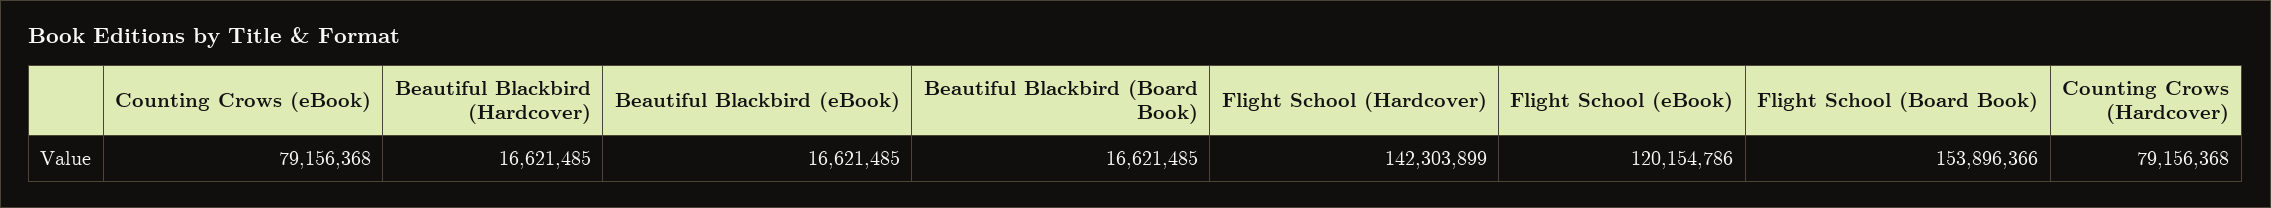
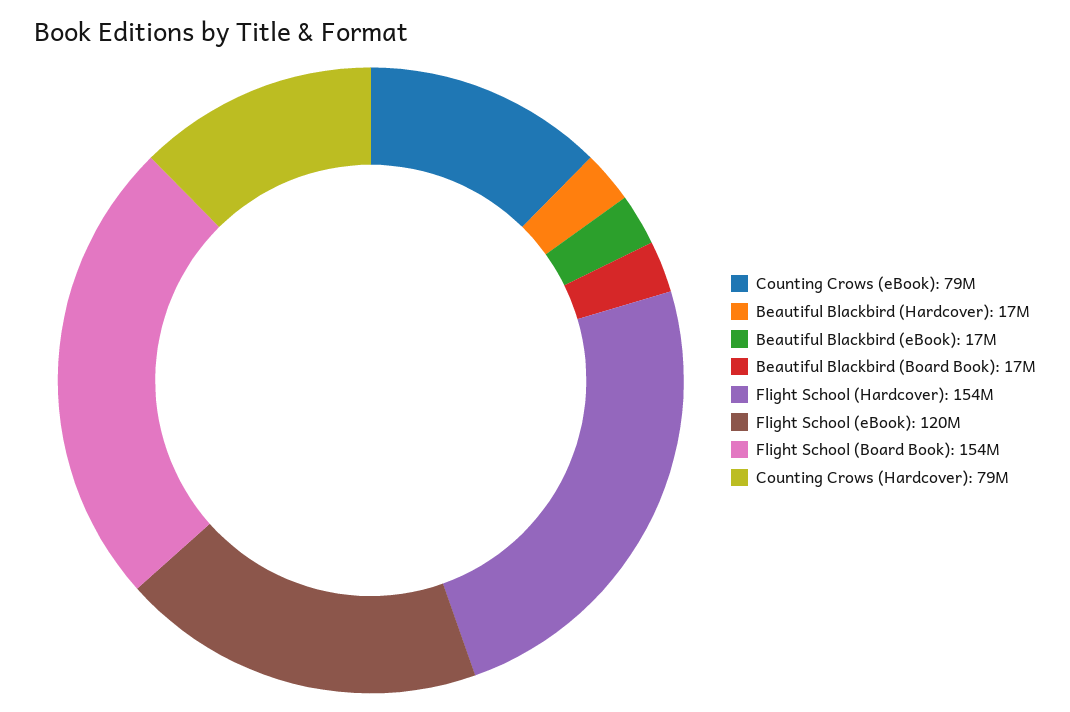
Flight School (Hardcover): 142303899 -> 154000000

